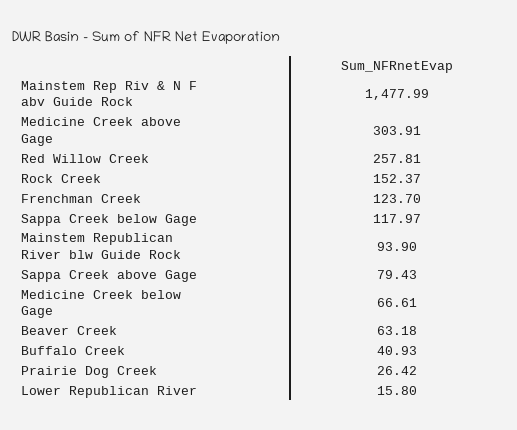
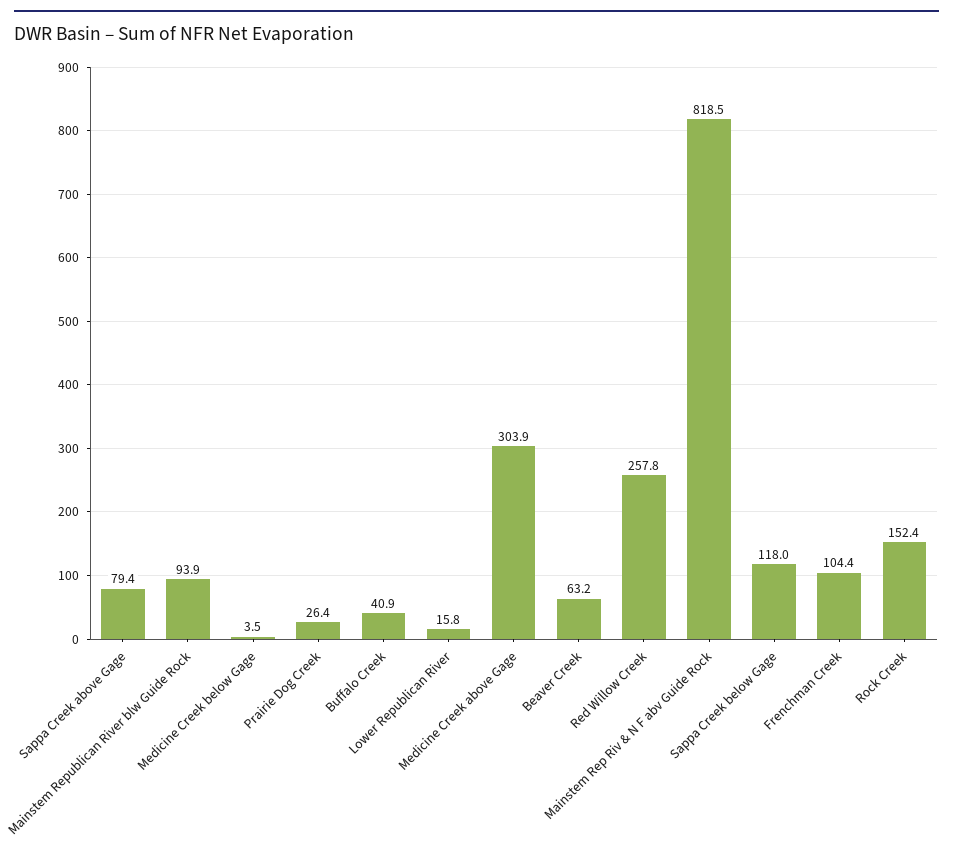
Mainstem Rep Riv & N F abv Guide Rock: 1477.99 -> 818.5
Frenchman Creek: 123.7 -> 104.4
Medicine Creek below Gage: 66.61 -> 3.5

